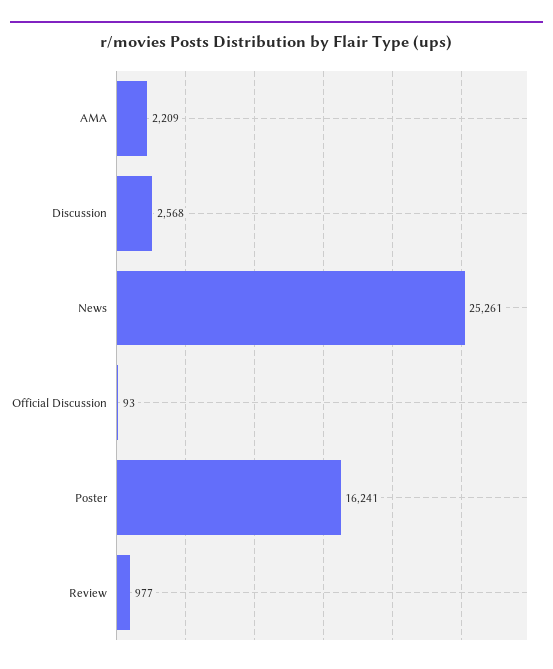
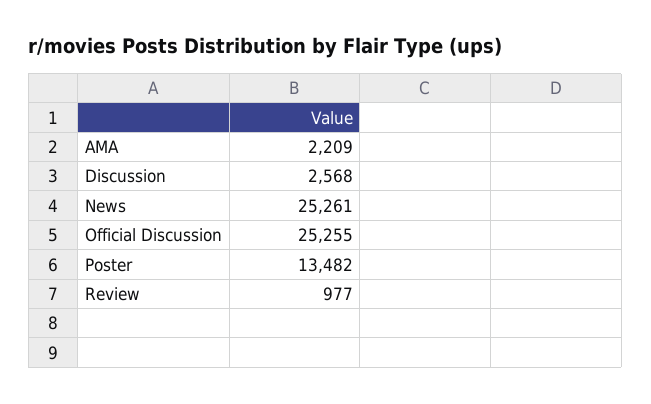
Official Discussion: 93 -> 25255
Poster: 16241 -> 13482

